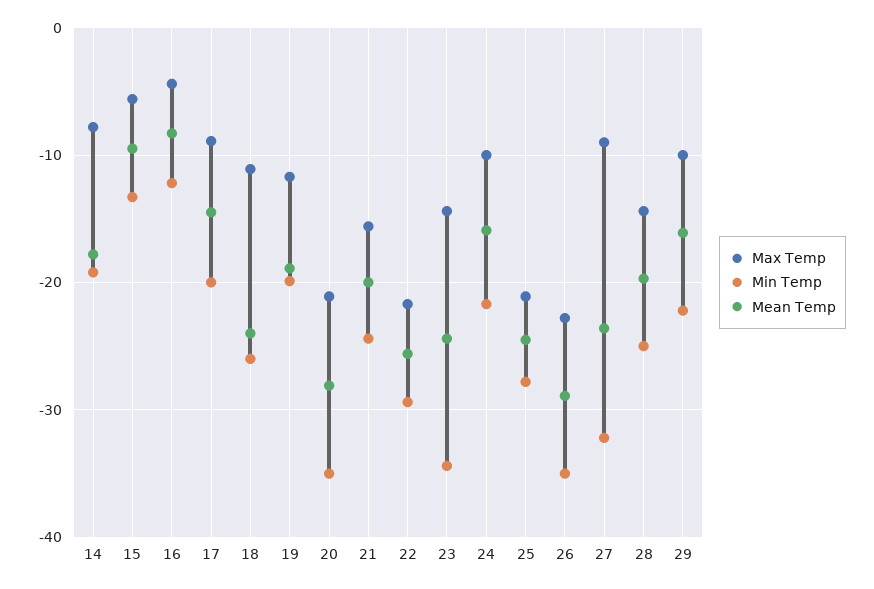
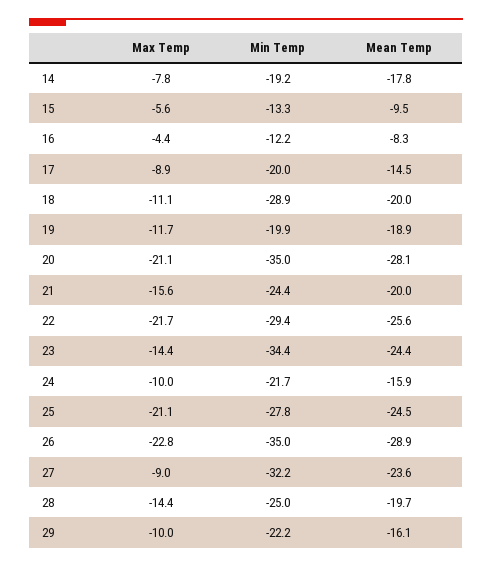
Min Temp, 18: -26 -> -28.9
Mean Temp, 18: -24 -> -20

